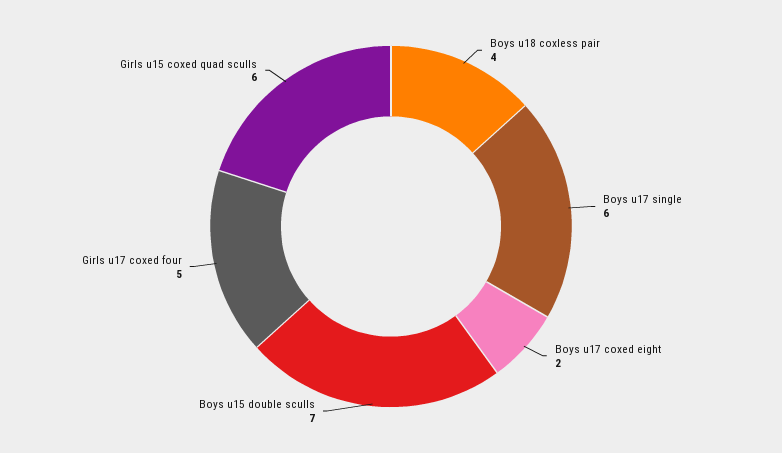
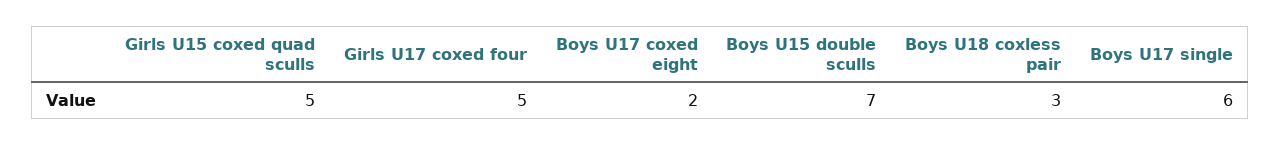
Boys u18 coxless pair: 4 -> 3
Girls u15 coxed quad sculls: 6 -> 5

